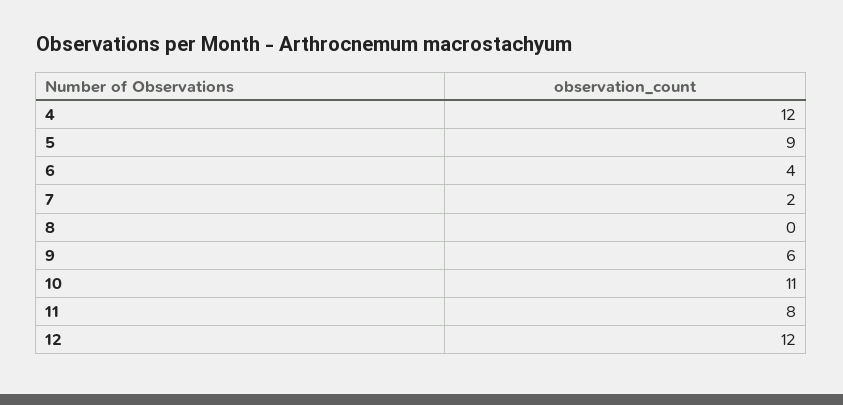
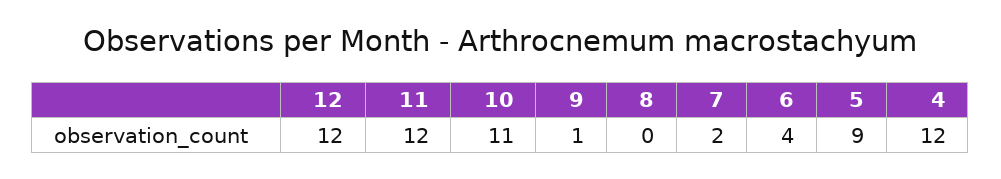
9: 6 -> 1
11: 8 -> 12

